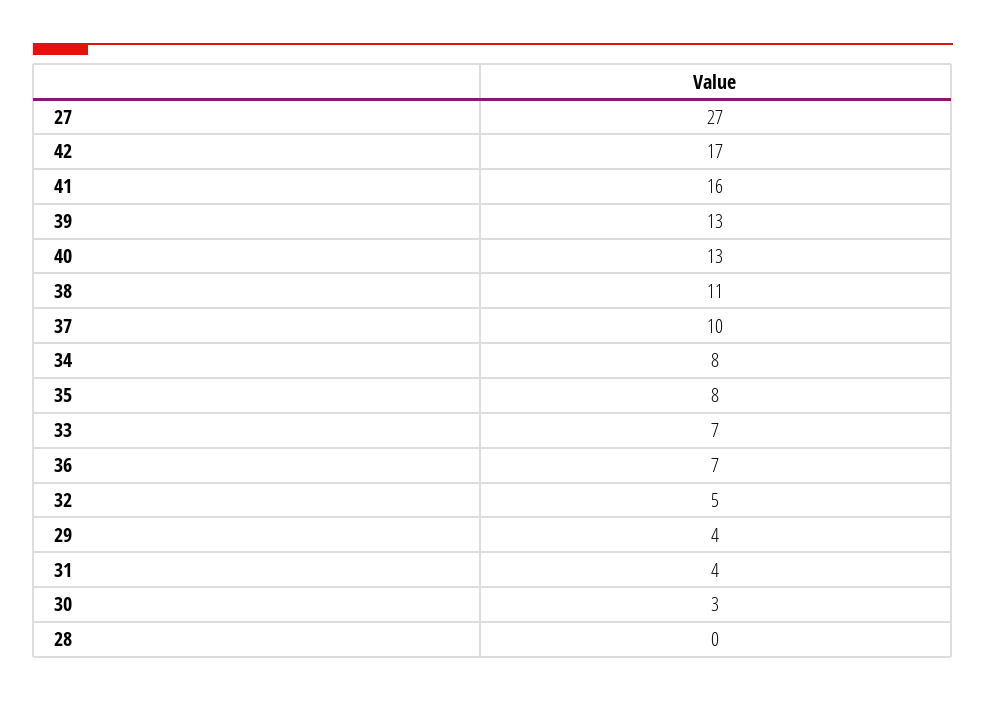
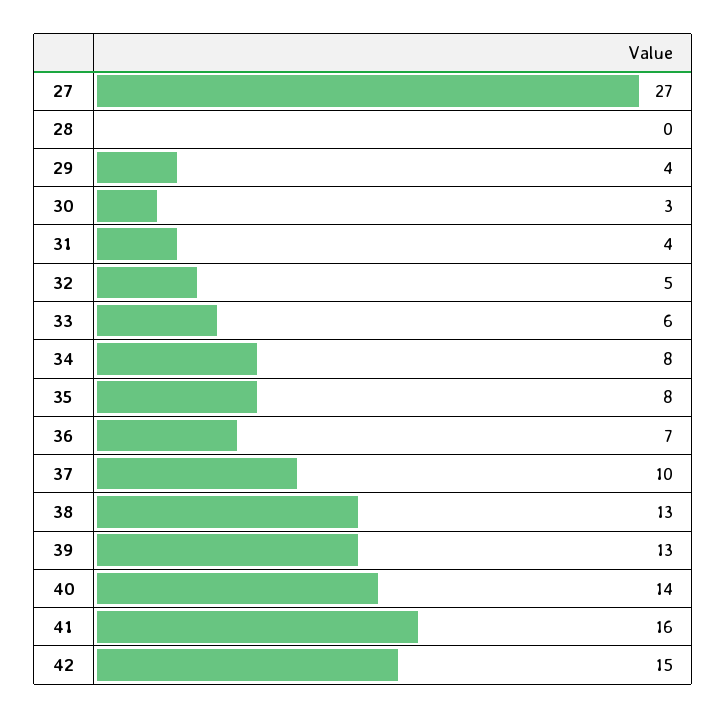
42: 17 -> 15
40: 13 -> 14
38: 11 -> 13
33: 7 -> 6

